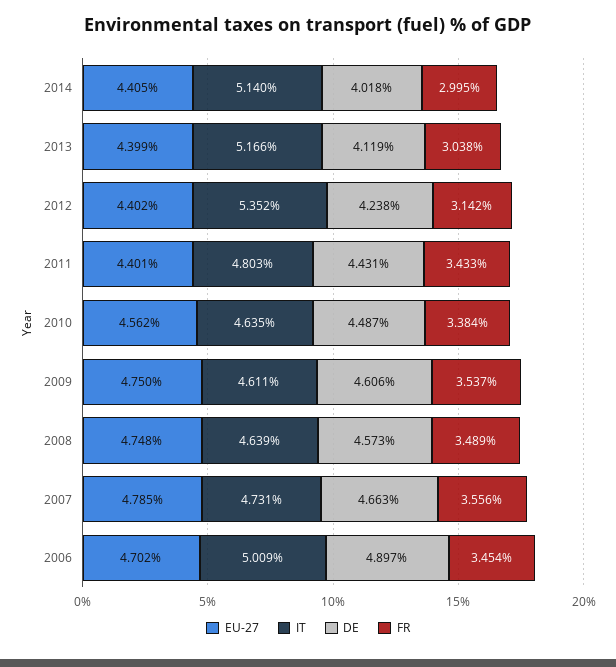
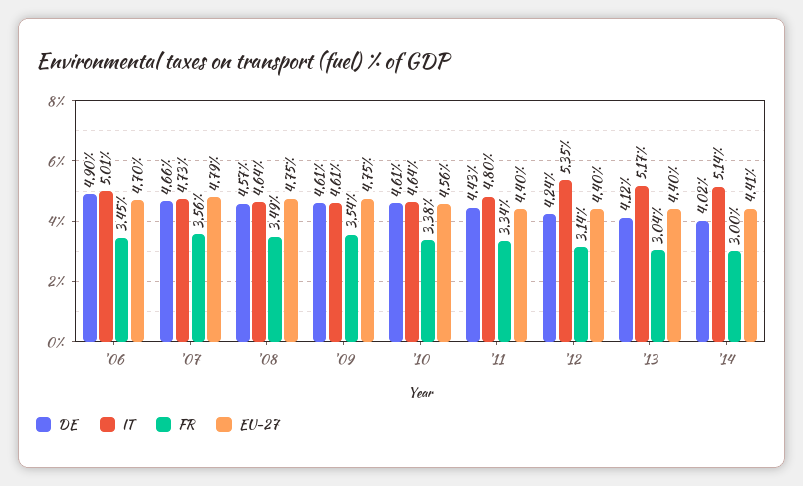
FR, 2011: 3.433 -> 3.34
DE, 2010: 4.487 -> 4.61

